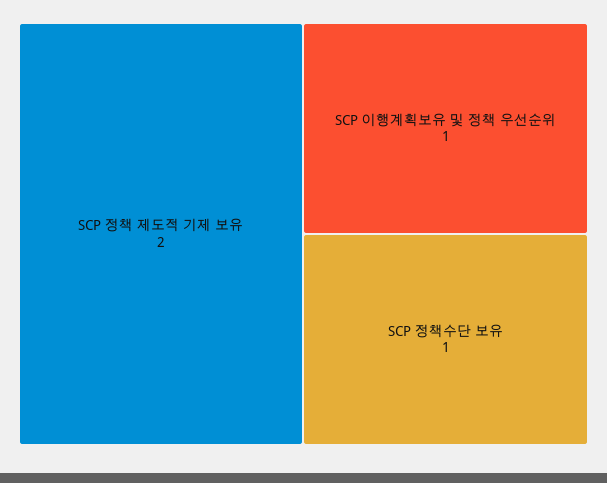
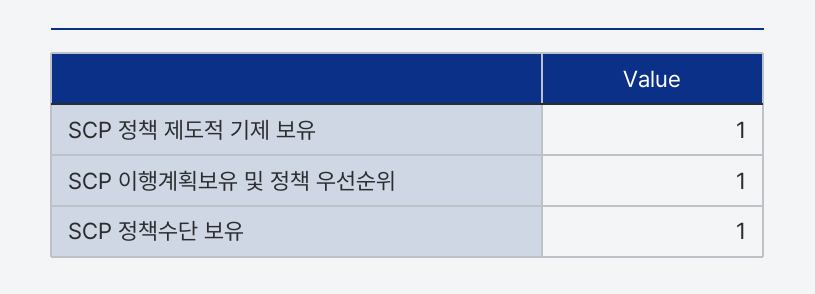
SCP 정책 제도적 기제 보유: 2 -> 1

